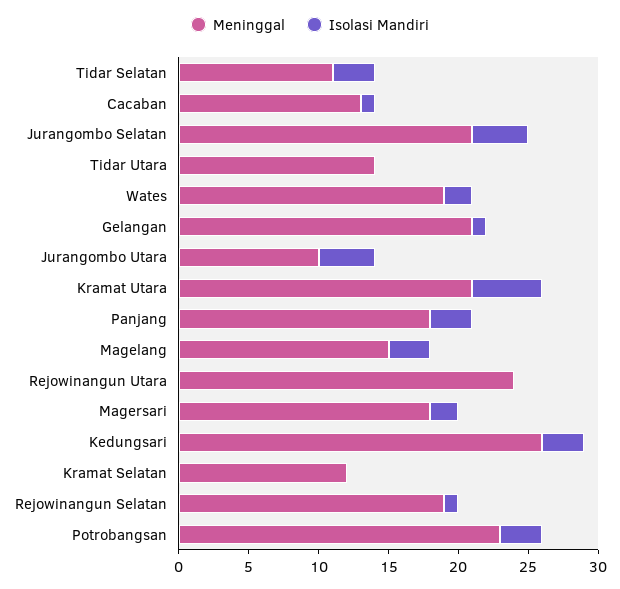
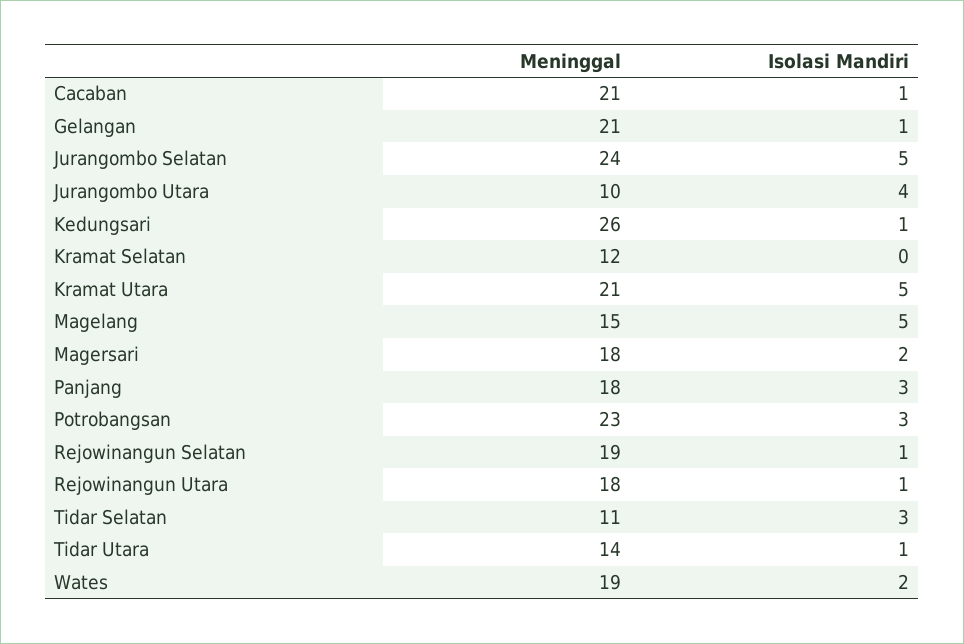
Meninggal, Cacaban: 13 -> 21
Meninggal, Jurangombo Selatan: 21 -> 24
Isolasi Mandiri, Jurangombo Selatan: 4 -> 5
Isolasi Mandiri, Tidar Utara: 0 -> 1
Isolasi Mandiri, Magelang: 3 -> 5
Meninggal, Rejowinangun Utara: 24 -> 18
Isolasi Mandiri, Rejowinangun Utara: 0 -> 1
Isolasi Mandiri, Kedungsari: 3 -> 1

